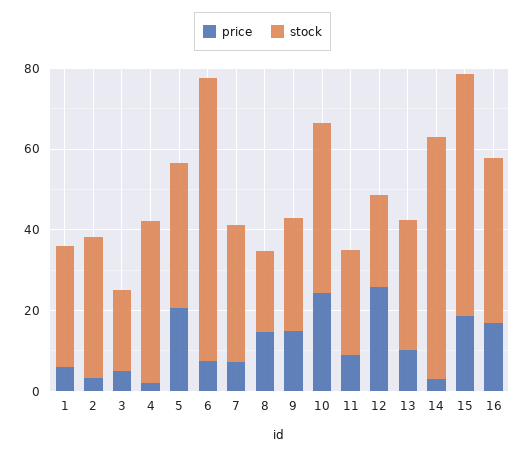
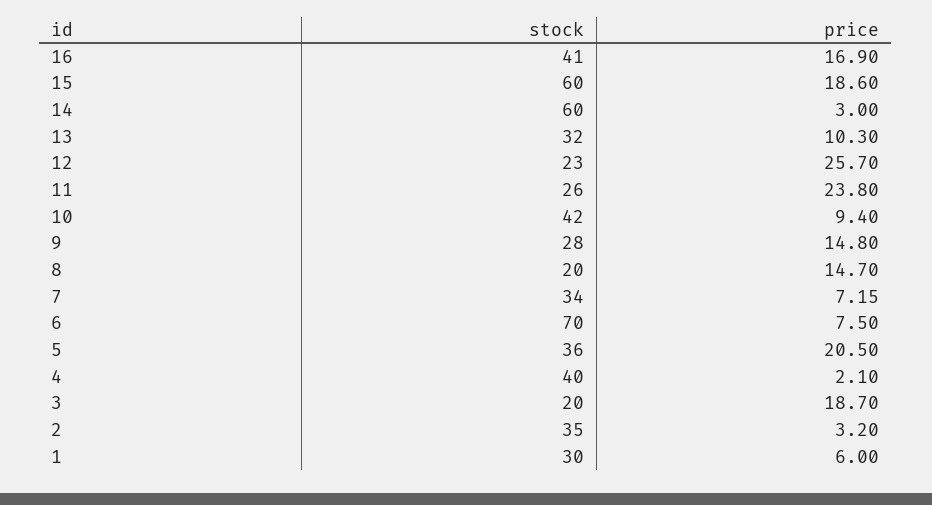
price, 3: 5 -> 18.7
price, 10: 25 -> 9.4
price, 11: 10 -> 23.8

